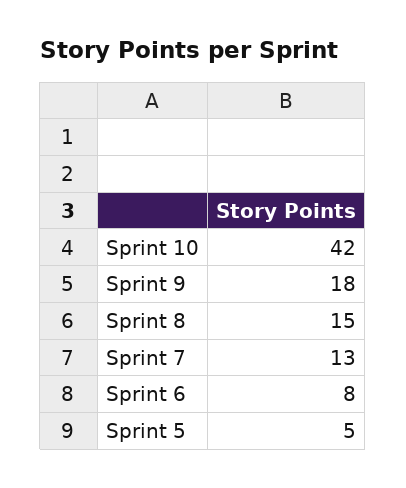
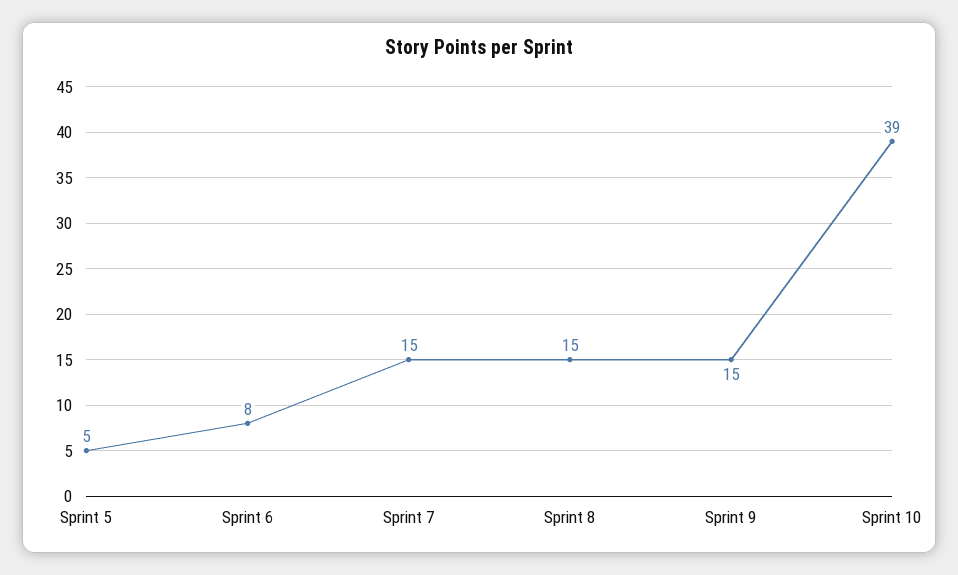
Sprint 10: 42 -> 39
Sprint 9: 18 -> 15
Sprint 7: 13 -> 15

